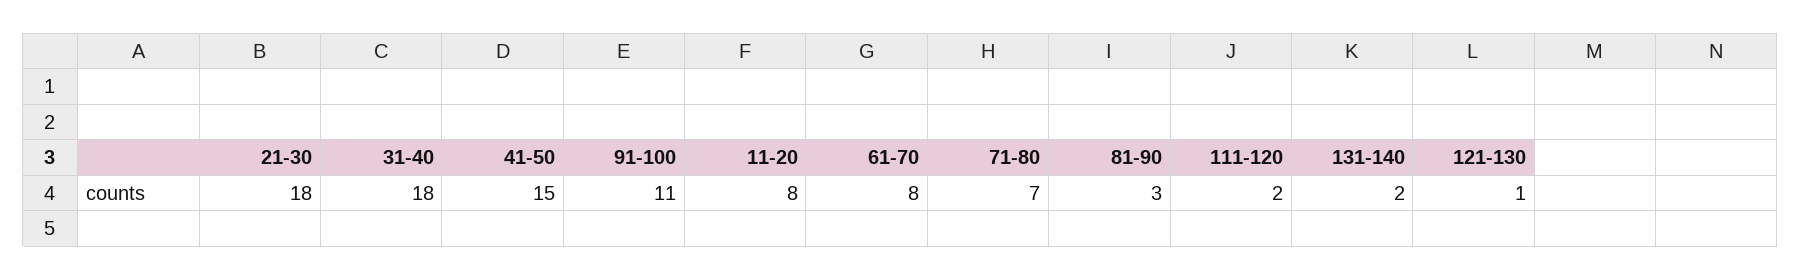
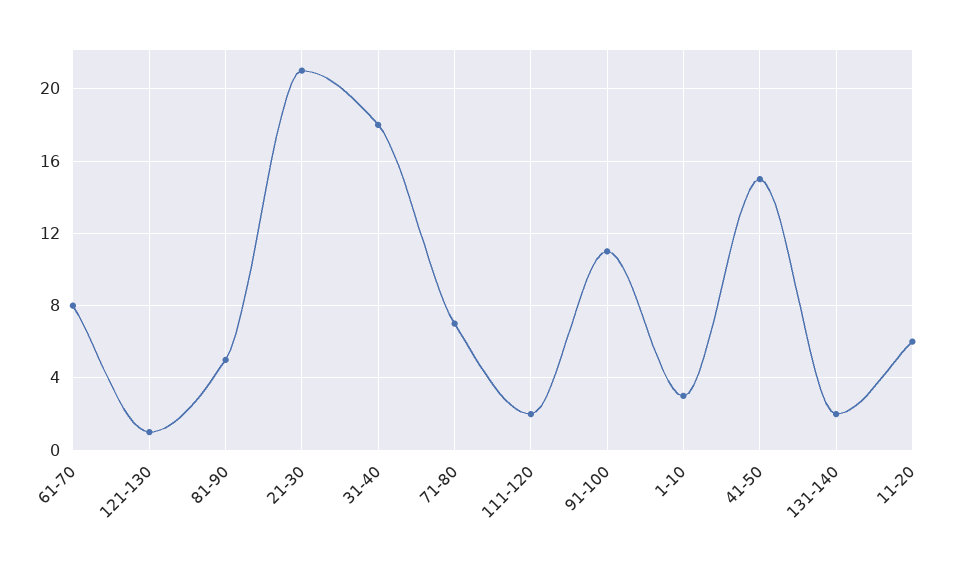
21-30: 18 -> 21
11-20: 8 -> 6
81-90: 3 -> 5
1-10: none -> 3

